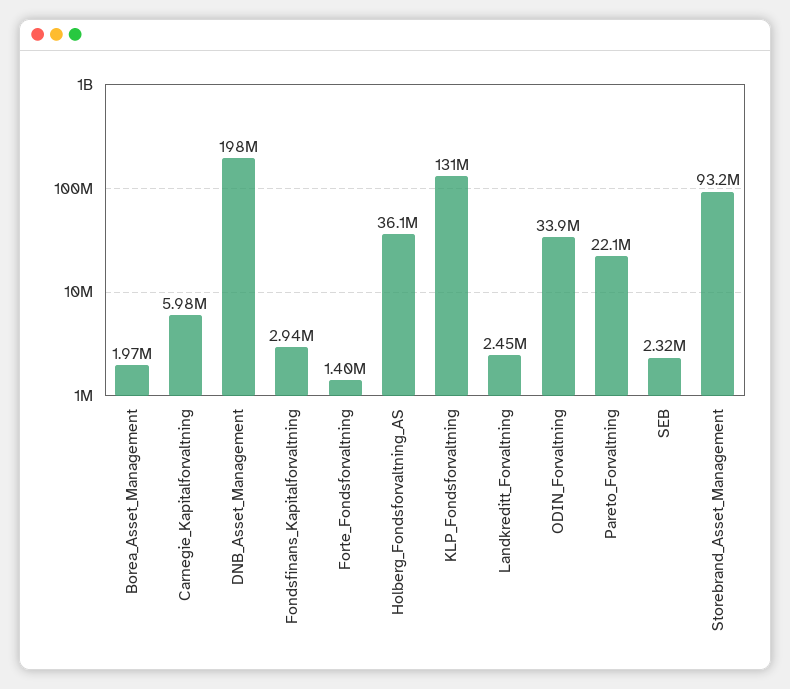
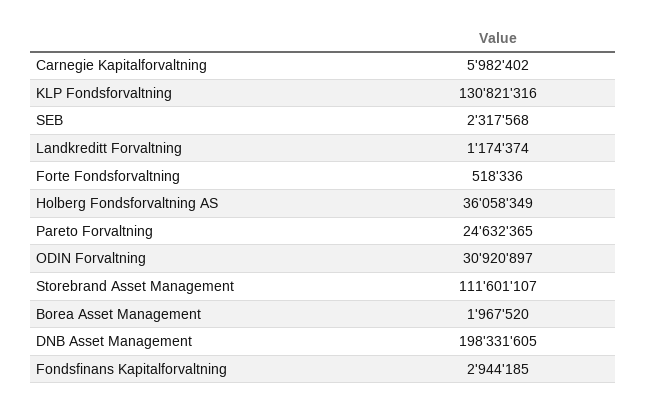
Forte_Fondsforvaltning: 1400000 -> 518336
Landkreditt_Forvaltning: 2450000 -> 1174374
ODIN_Forvaltning: 33900000 -> 30920897
Pareto_Forvaltning: 22100000 -> 24632365
Storebrand_Asset_Management: 93200000 -> 111601107

